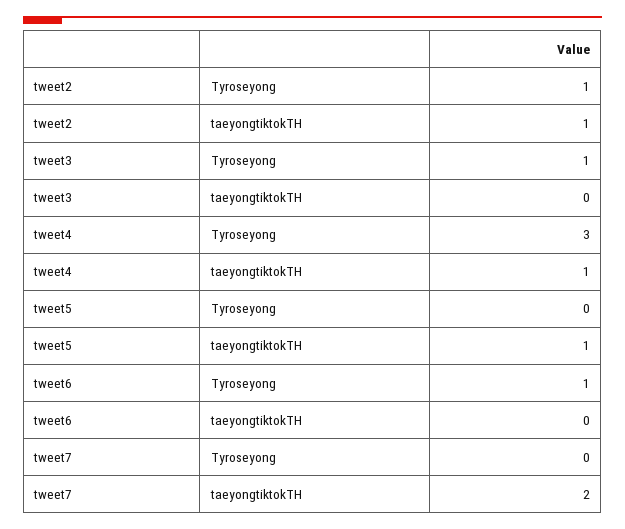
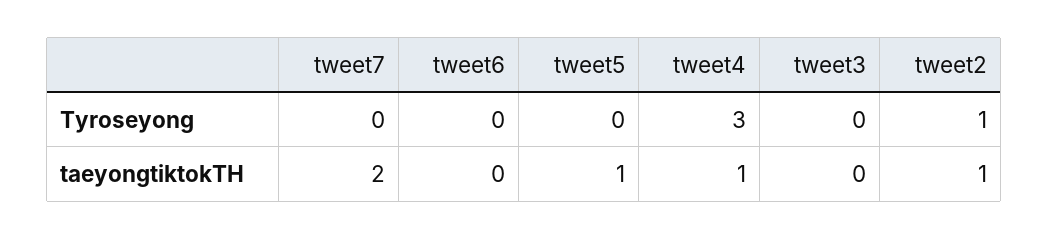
tweet3, Tyroseyong: 1 -> 0
tweet6, Tyroseyong: 1 -> 0

